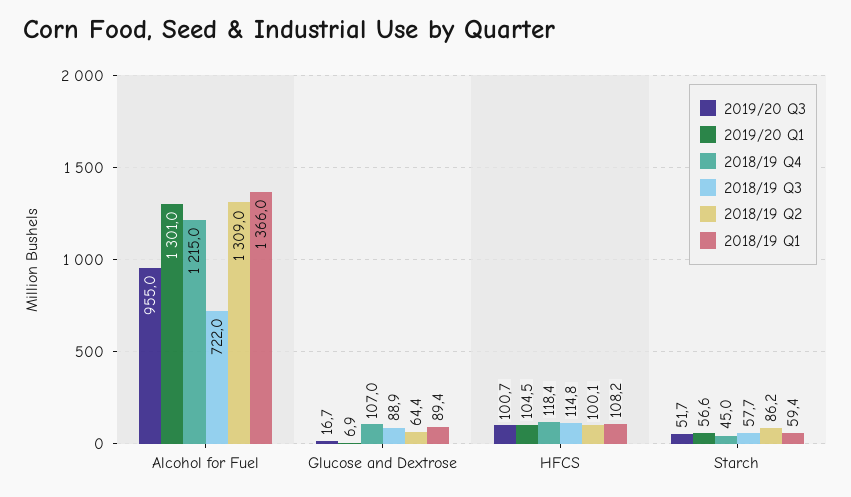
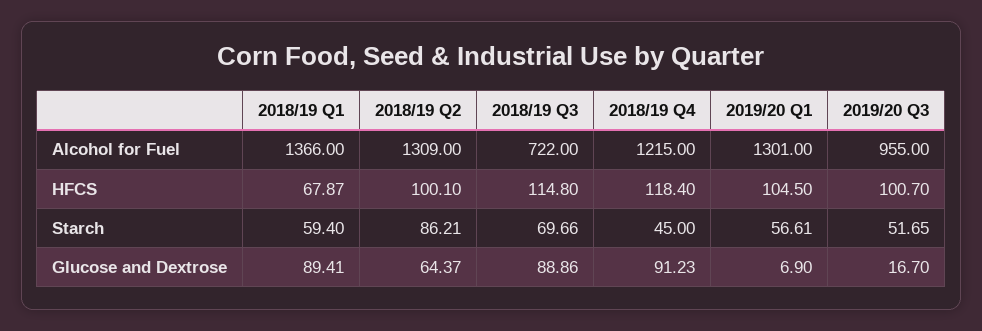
2018/19 Q4, Glucose and Dextrose: 107 -> 91.23
2018/19 Q1, HFCS: 108.2 -> 67.87
2018/19 Q3, Starch: 57.7 -> 69.66

